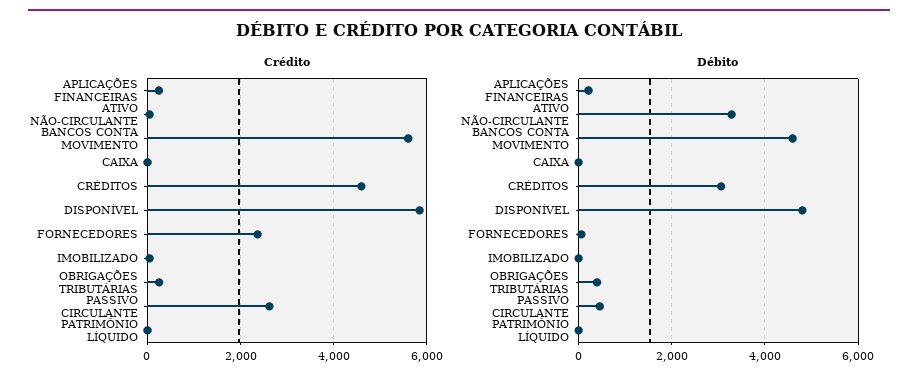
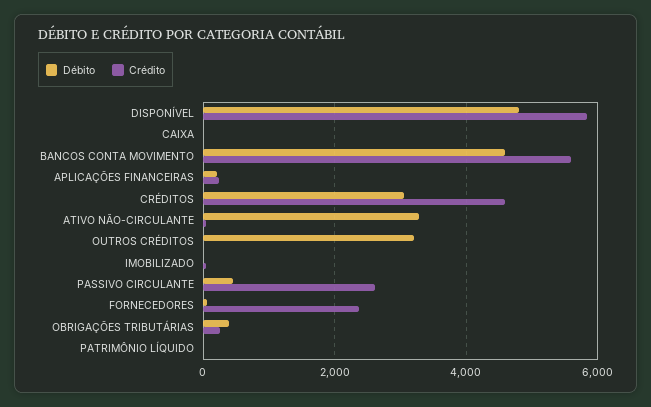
Débito, OUTROS CRÉDITOS: none -> 3200
Crédito, OUTROS CRÉDITOS: none -> 0

